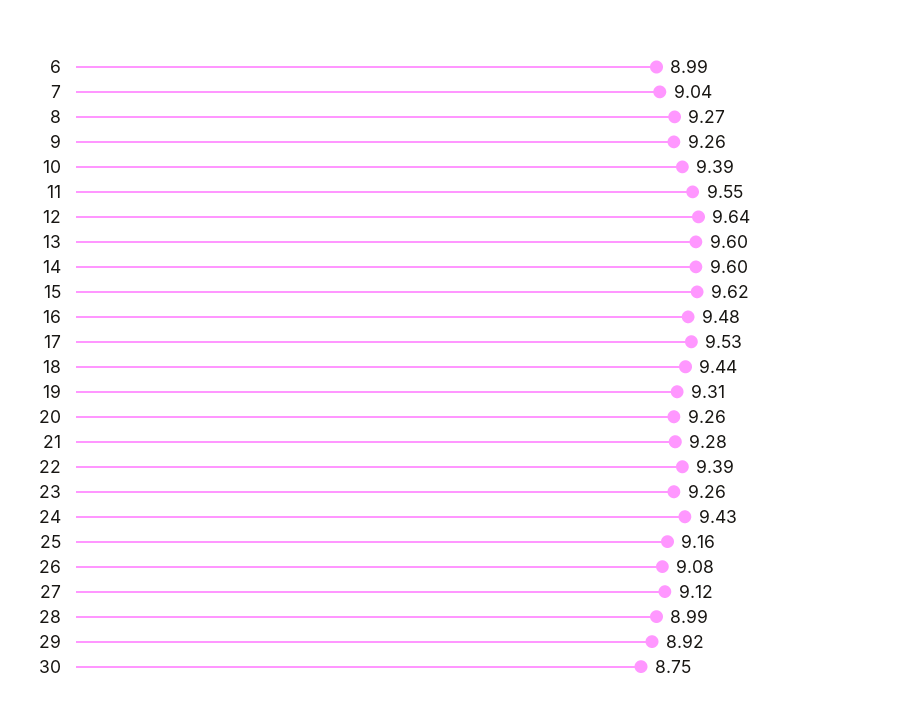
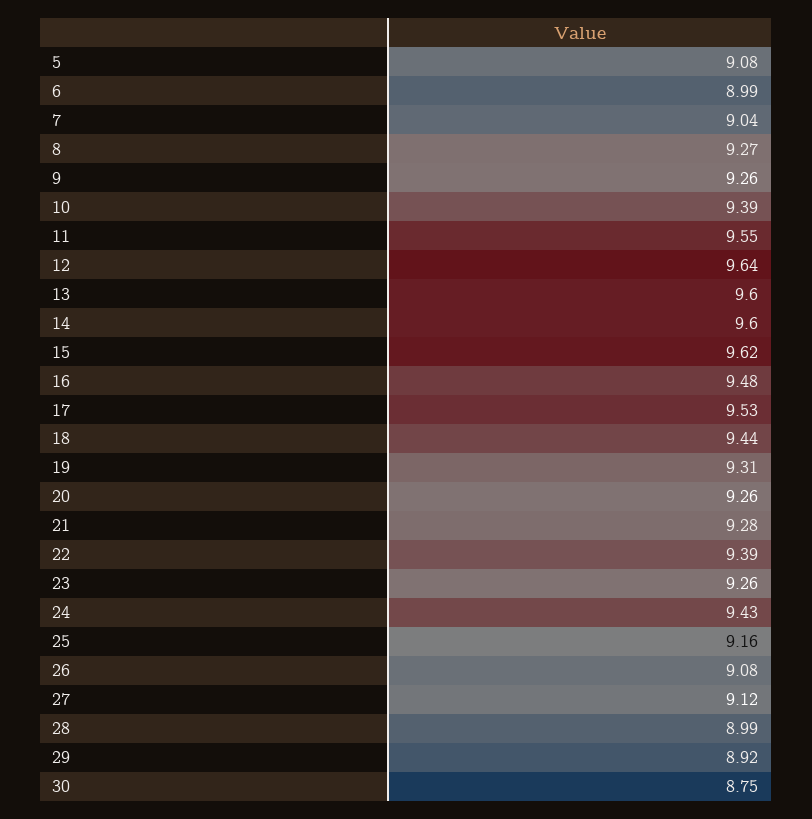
5: none -> 9.08

